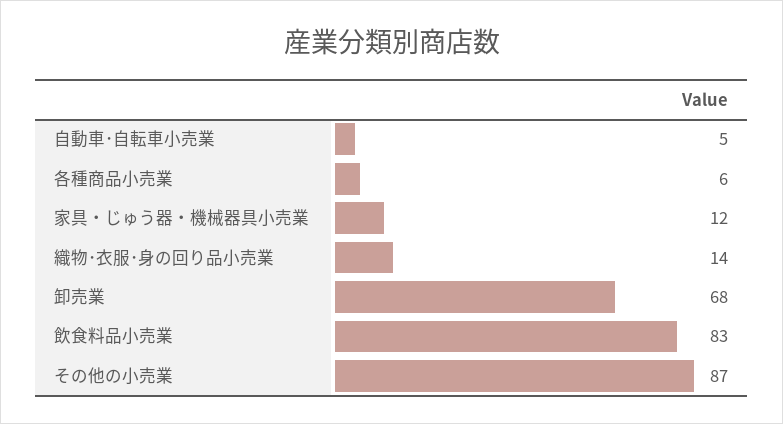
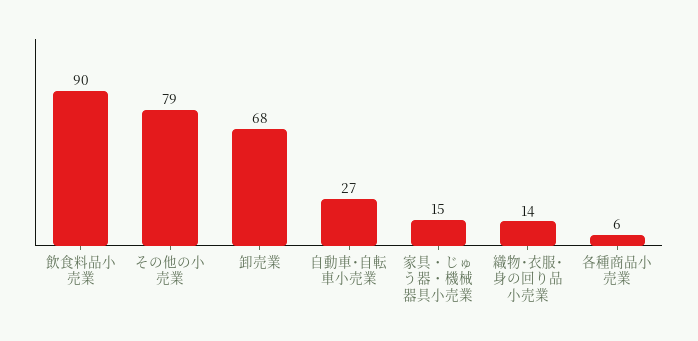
自動車･自転車小売業: 5 -> 27
家具・じゅう器・機械器具小売業: 12 -> 15
飲食料品小売業: 83 -> 90
その他の小売業: 87 -> 79

